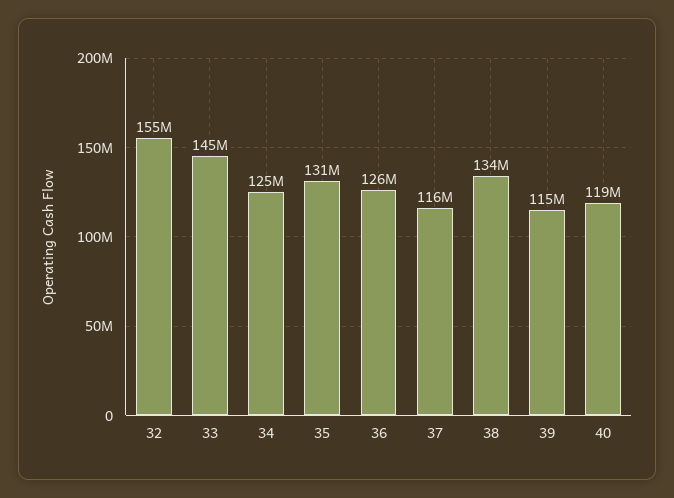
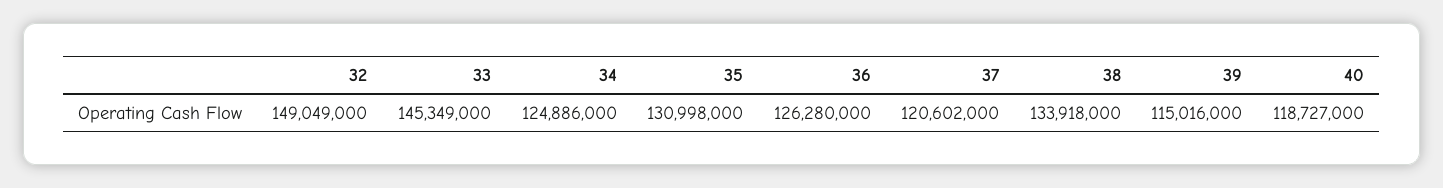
32: 155000000 -> 149049000
37: 116000000 -> 120602000

